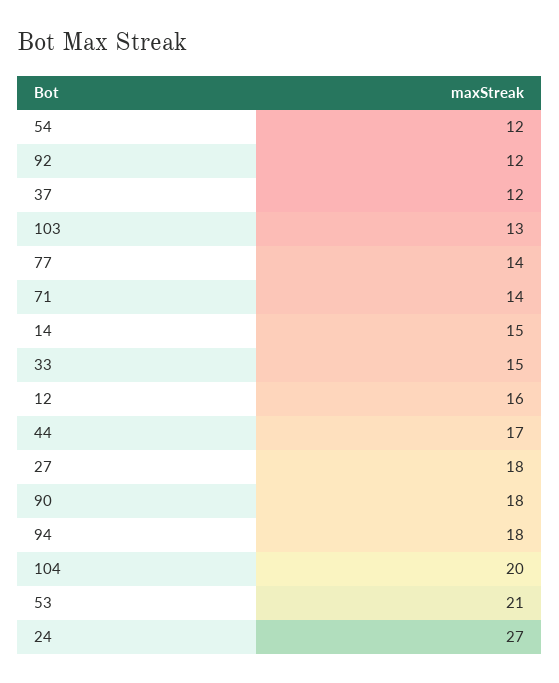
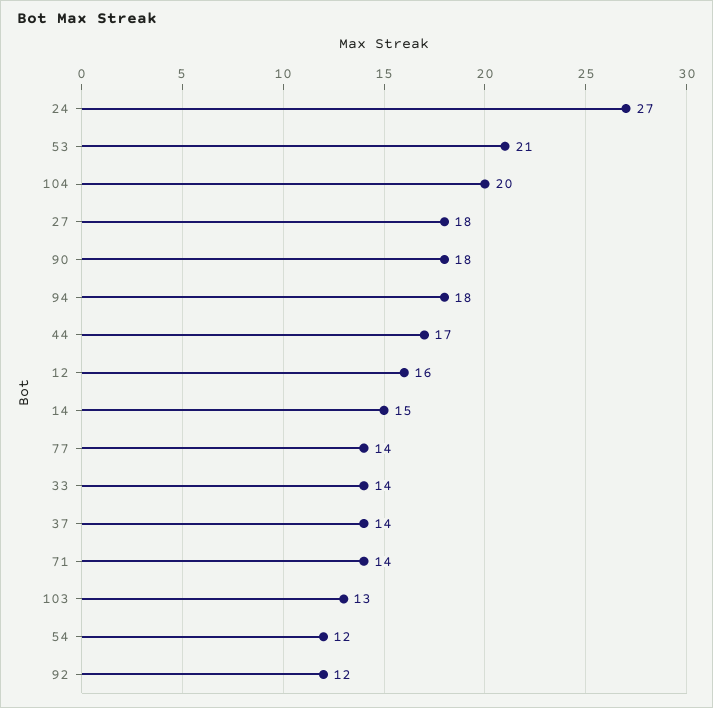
37: 12 -> 14
33: 15 -> 14

